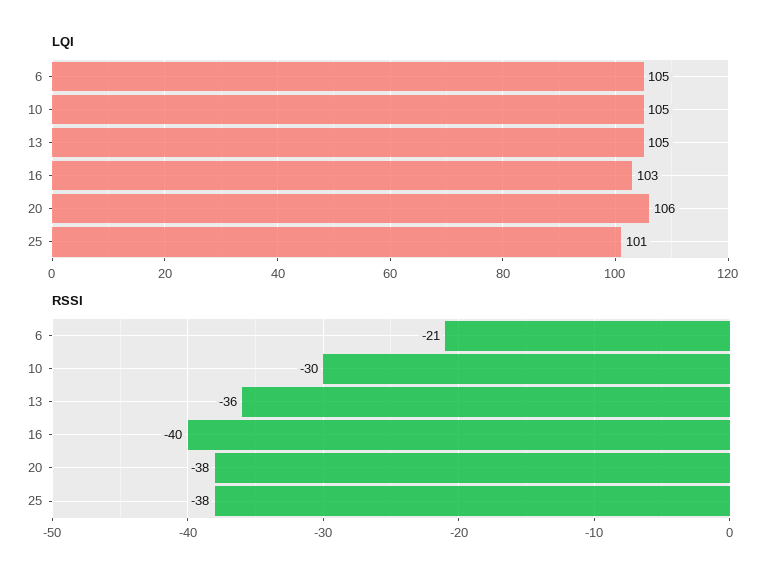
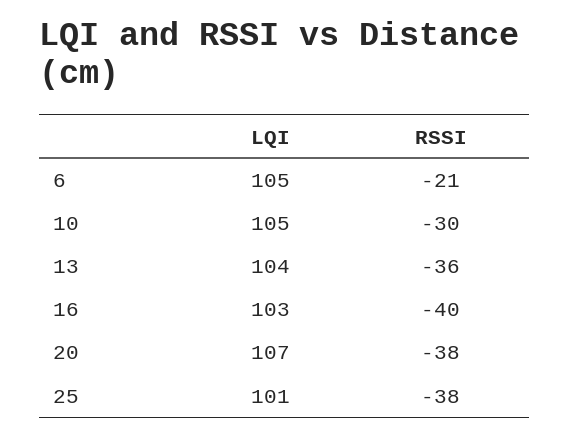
LQI, 13: 105 -> 104
LQI, 20: 106 -> 107

